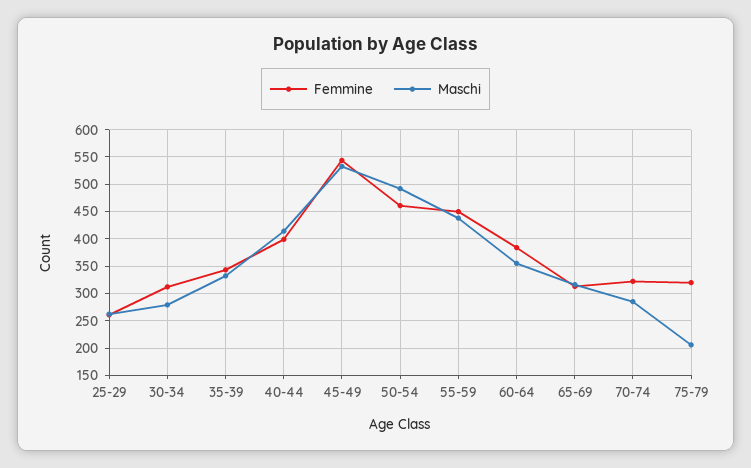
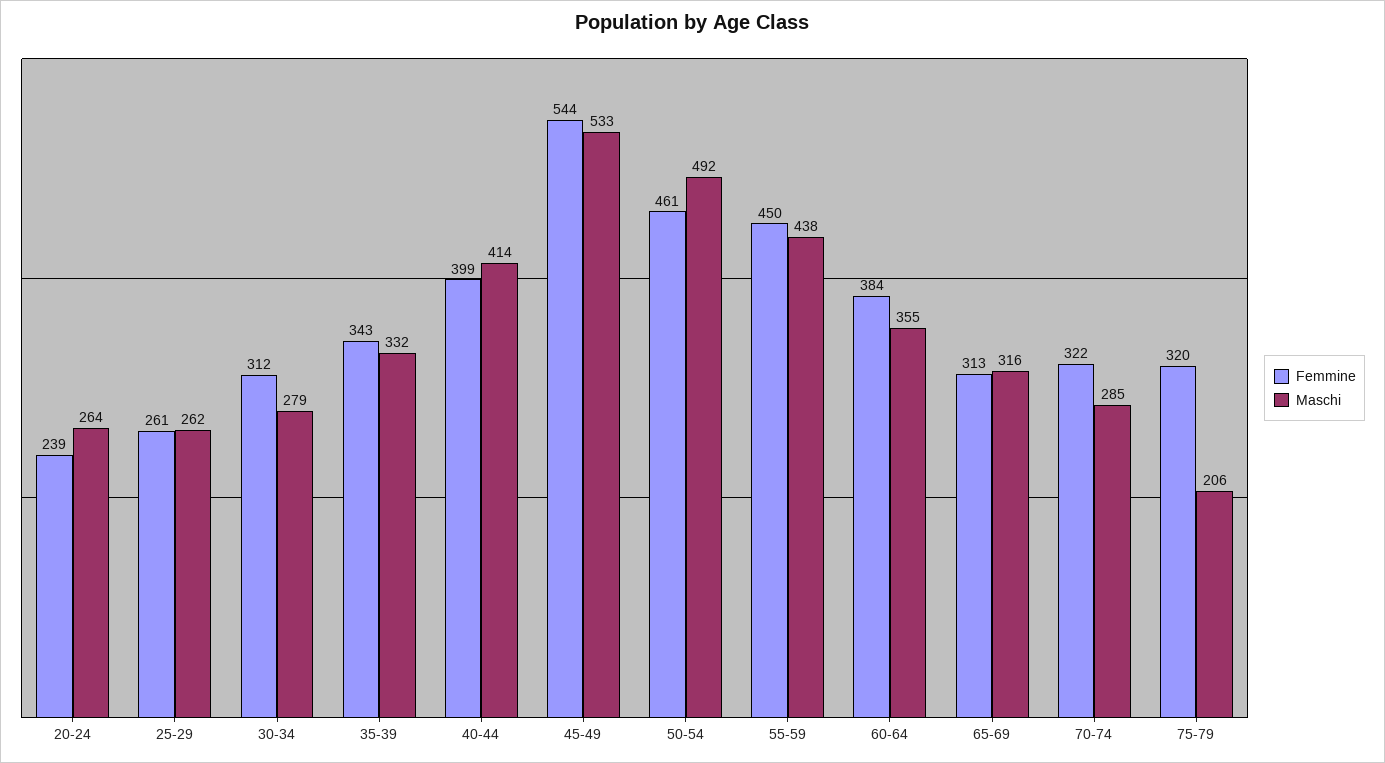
Femmine, 20-24: none -> 239
Maschi, 20-24: none -> 264

